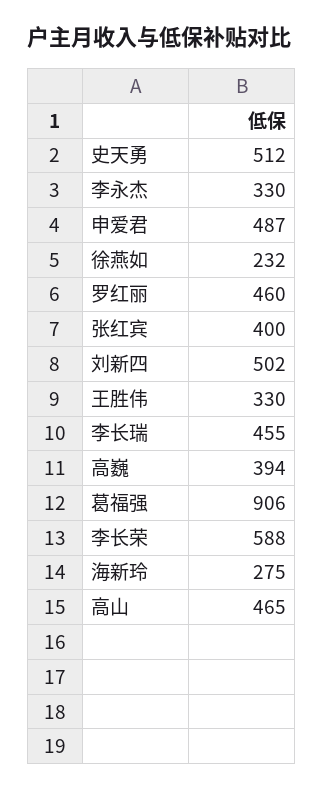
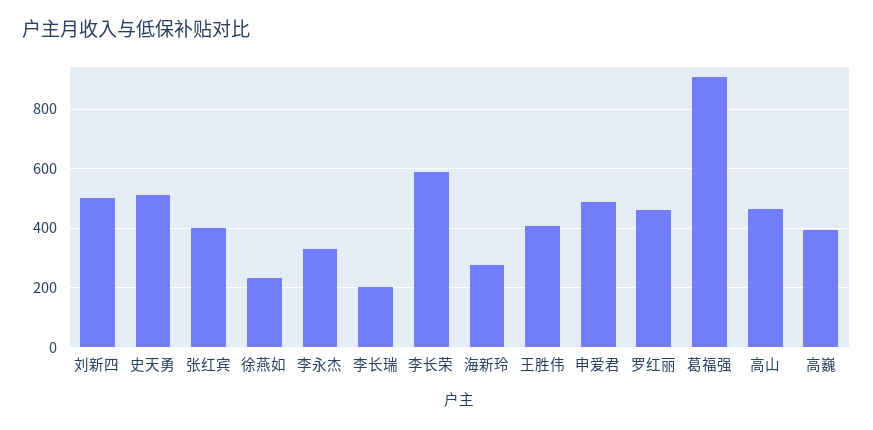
王胜伟: 330 -> 400
李长瑞: 455 -> 200

